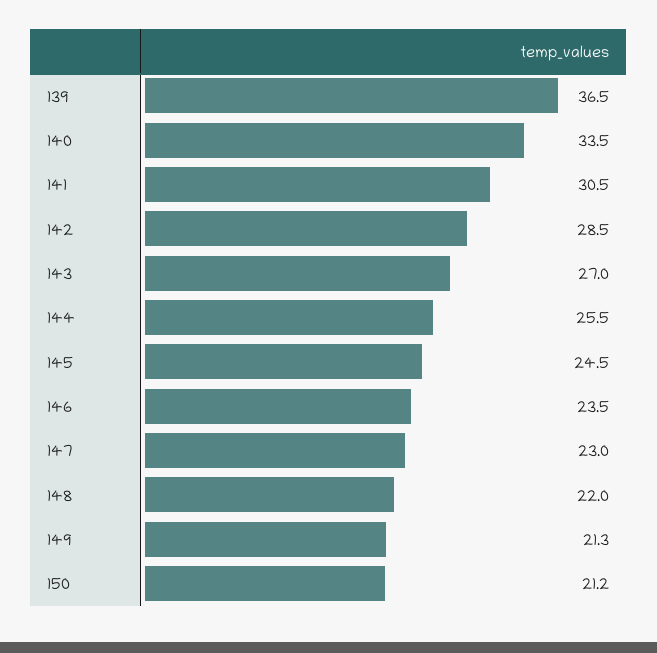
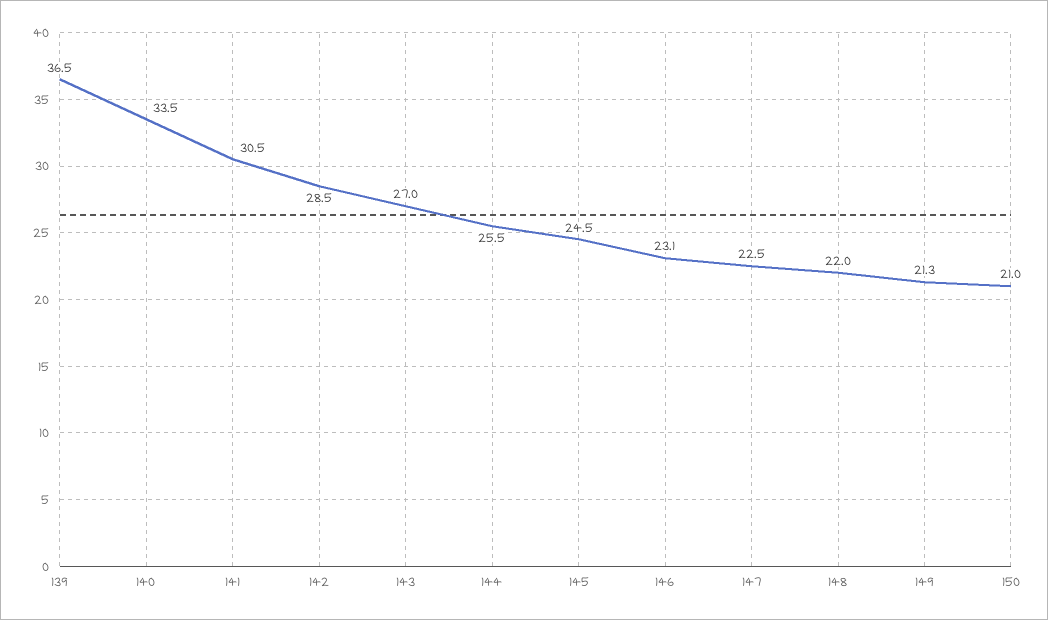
146: 23.5 -> 23.1
147: 23 -> 22.5
150: 21.2 -> 21

